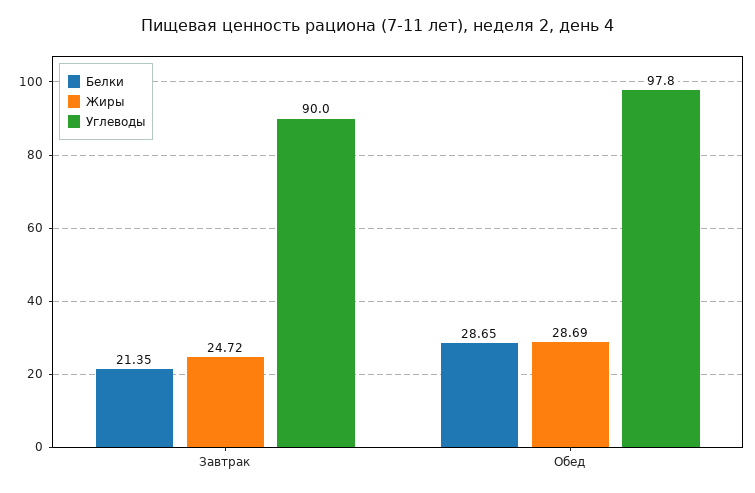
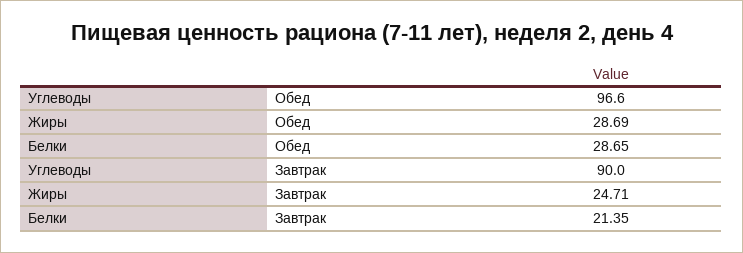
Жиры, Завтрак: 24.72 -> 24.71
Углеводы, Обед: 97.8 -> 96.6

